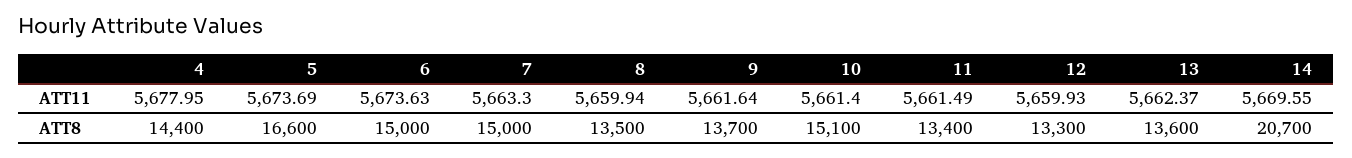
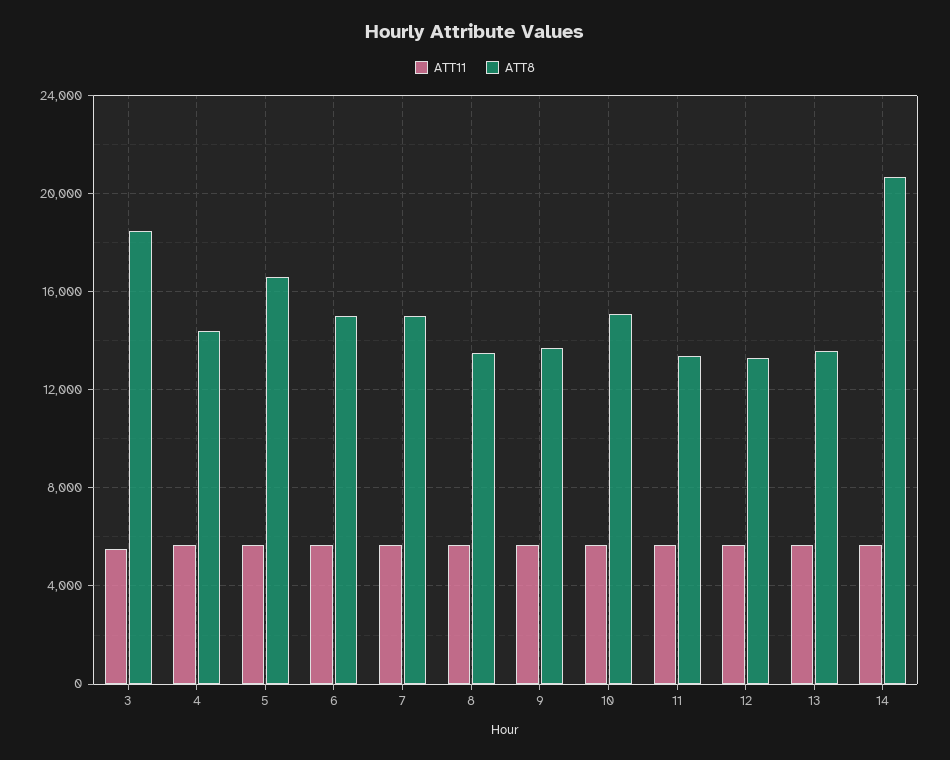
ATT11, 3: none -> 5500
ATT8, 3: none -> 18500

